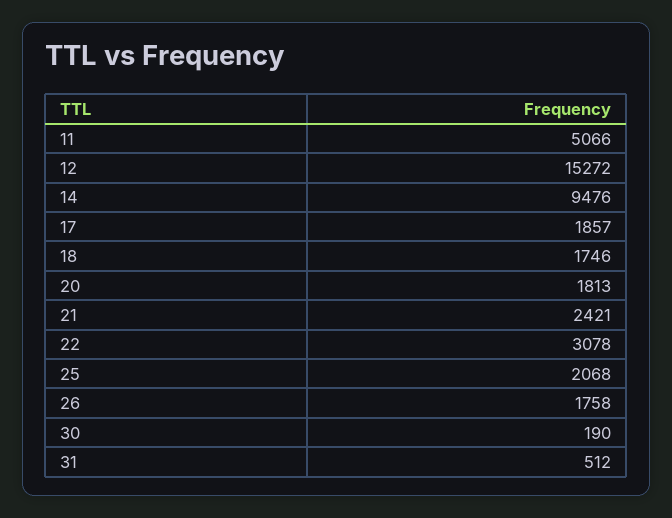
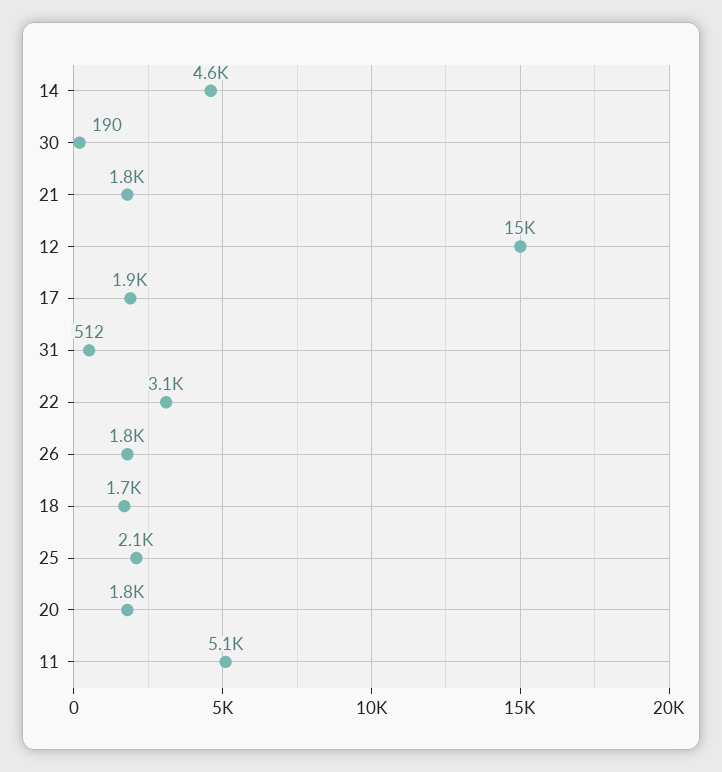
14: 9476 -> 4600
21: 2421 -> 1800

